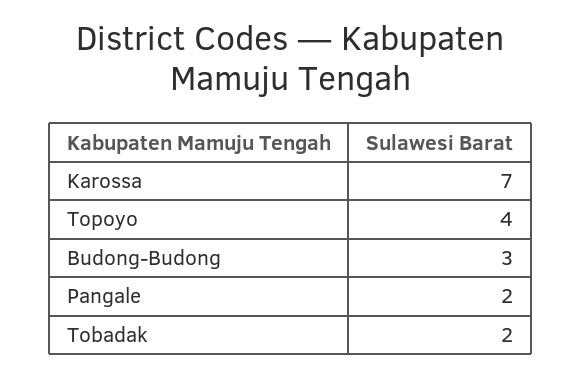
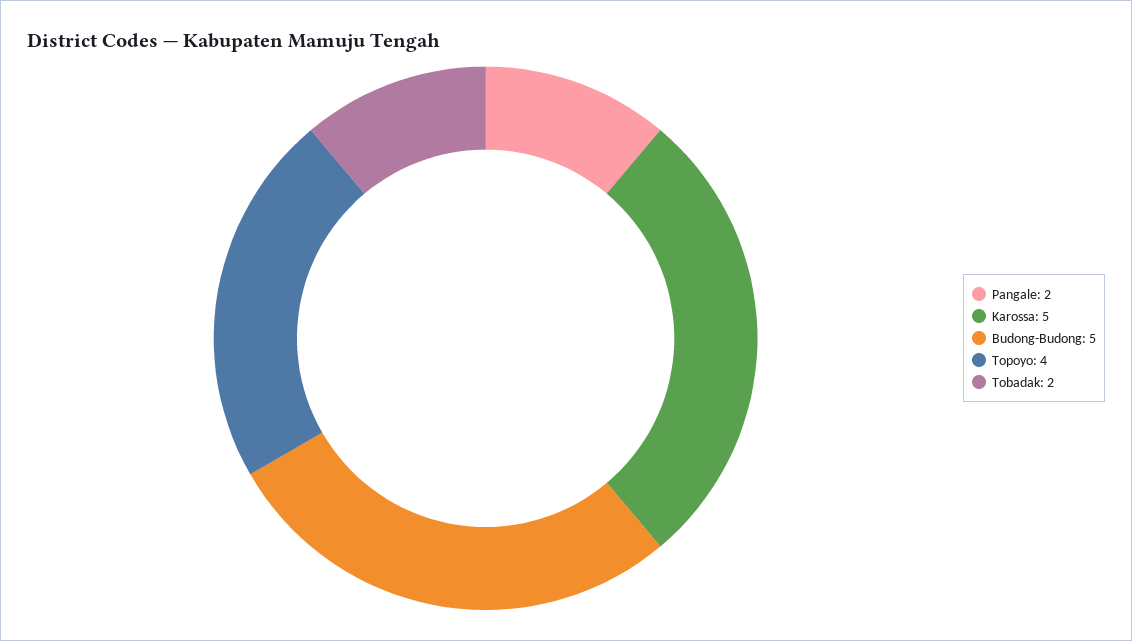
Karossa: 7 -> 5
Budong-Budong: 3 -> 5

